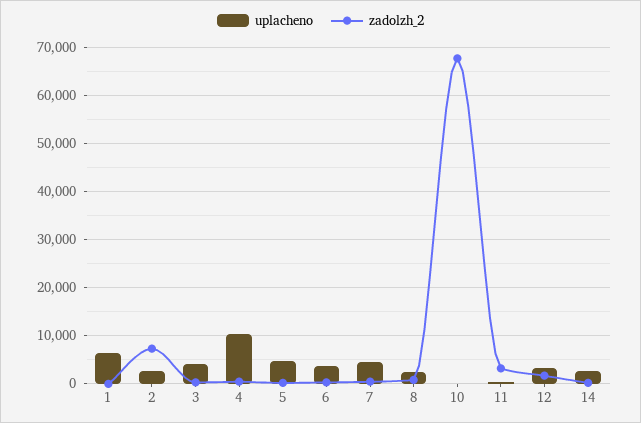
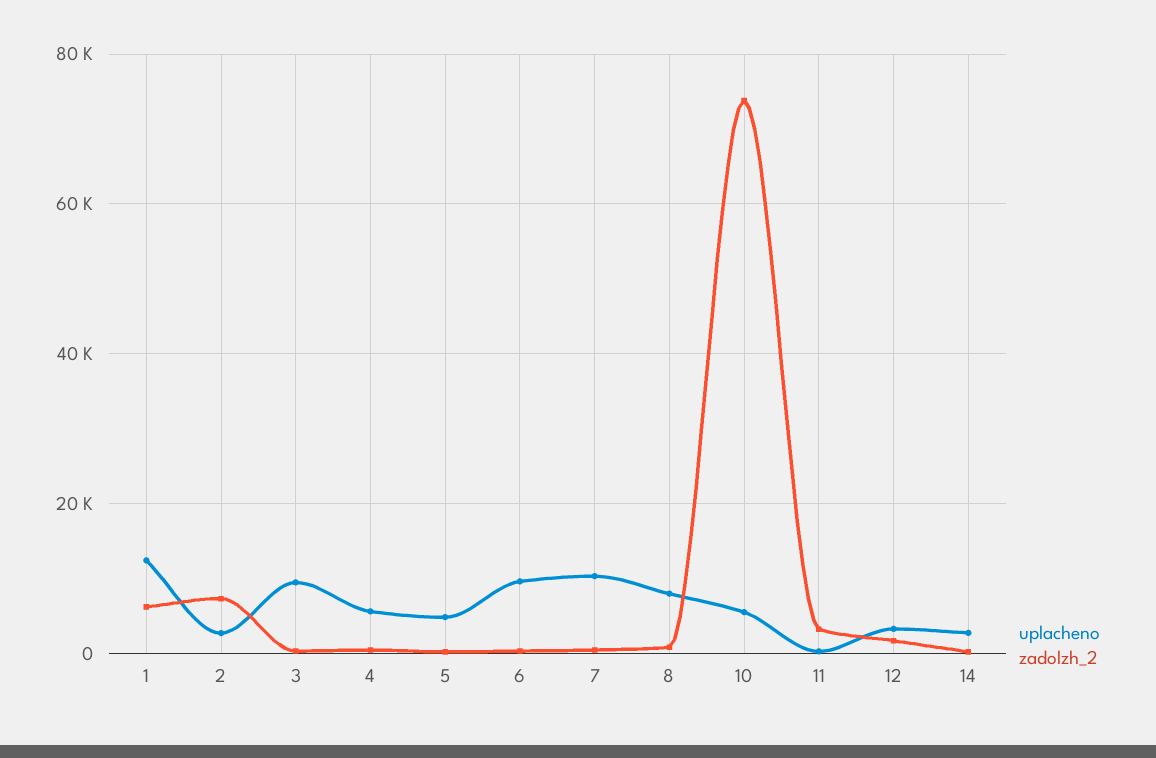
uplacheno, 1: 6000 -> 12000
zadolzh_2, 1: 0 -> 6000
uplacheno, 3: 4000 -> 10000
uplacheno, 4: 10000 -> 6000
uplacheno, 6: 4000 -> 10000
uplacheno, 7: 4000 -> 10000
uplacheno, 8: 2000 -> 8000
uplacheno, 10: 0 -> 6000
zadolzh_2, 10: 68000 -> 74000

